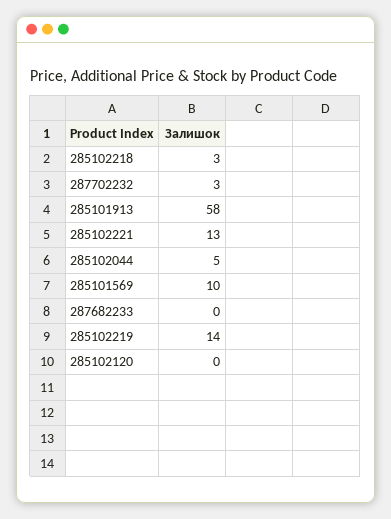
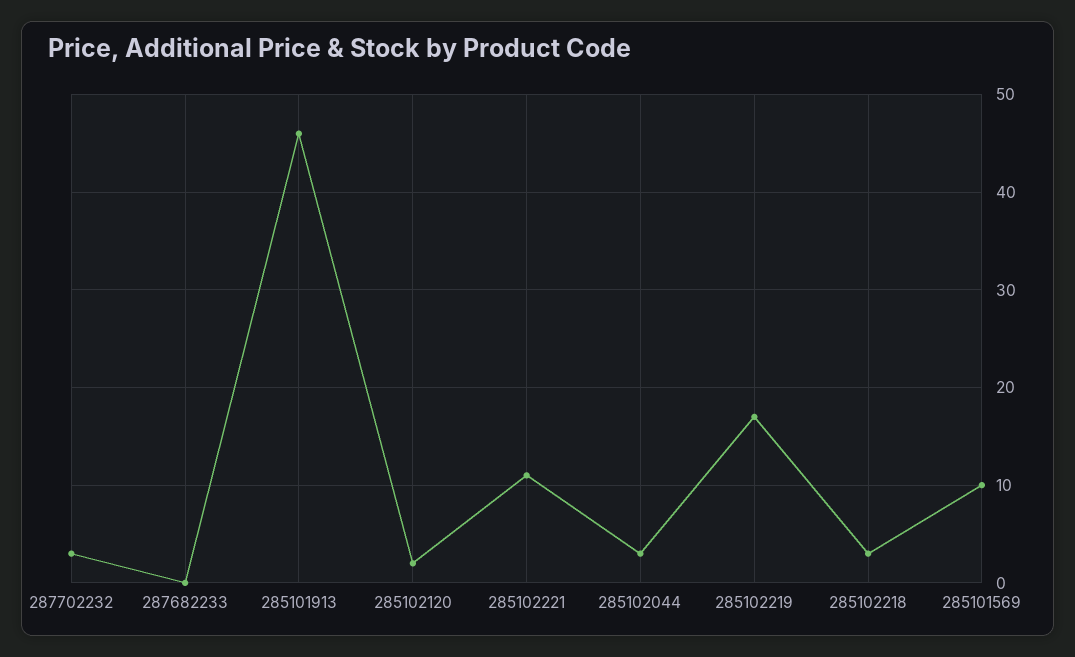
285101913: 58 -> 46
285102221: 13 -> 11
285102044: 5 -> 3
285102219: 14 -> 17
285102120: 0 -> 2

